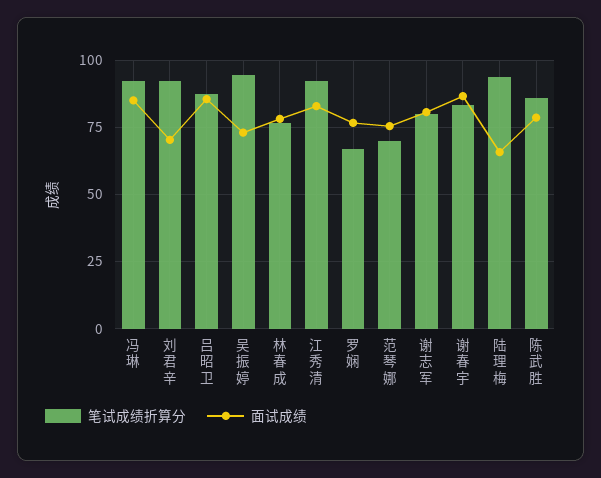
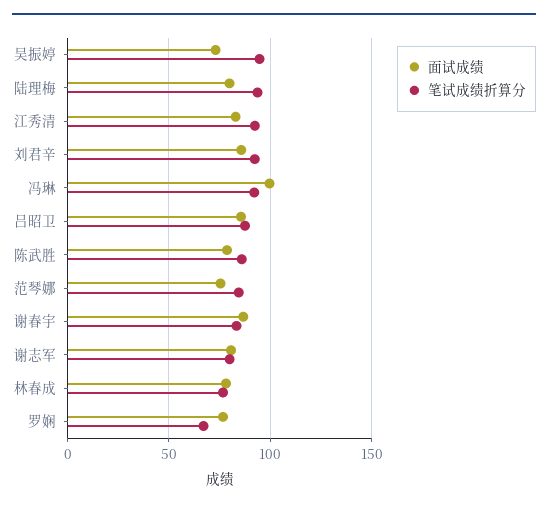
面试成绩, 冯琳: 85 -> 100
面试成绩, 刘君辛: 70 -> 85
笔试成绩折算分, 范琴娜: 70 -> 85
面试成绩, 陆理梅: 65 -> 80

